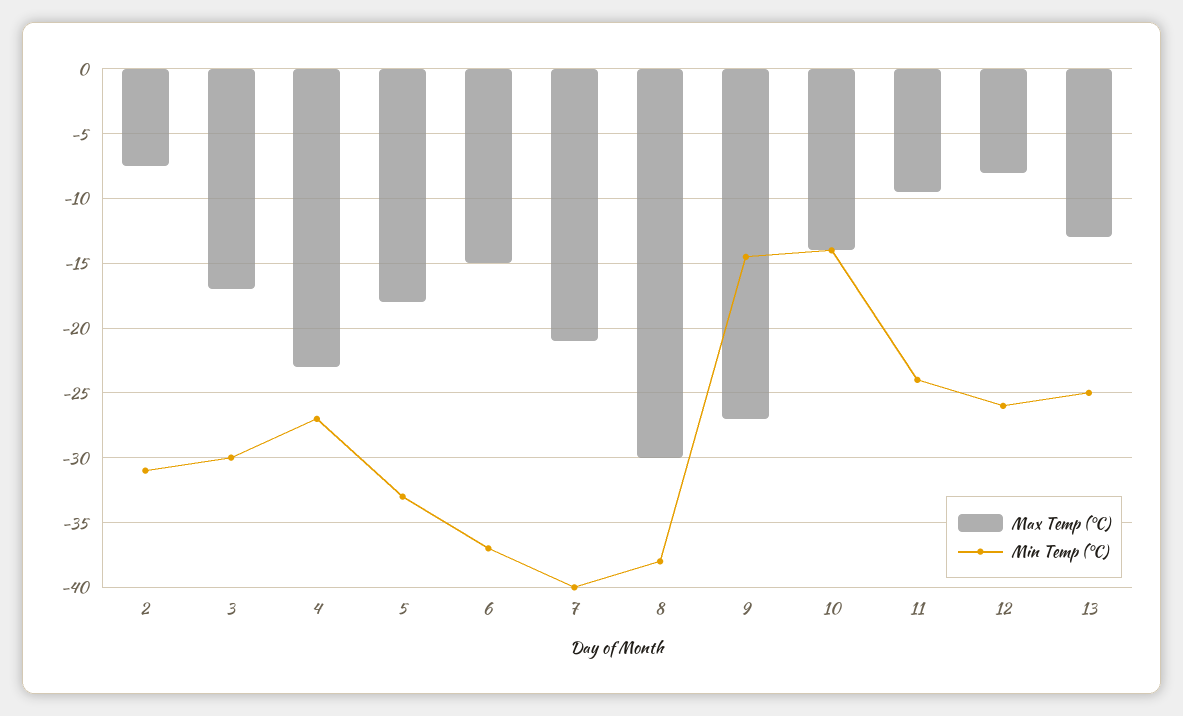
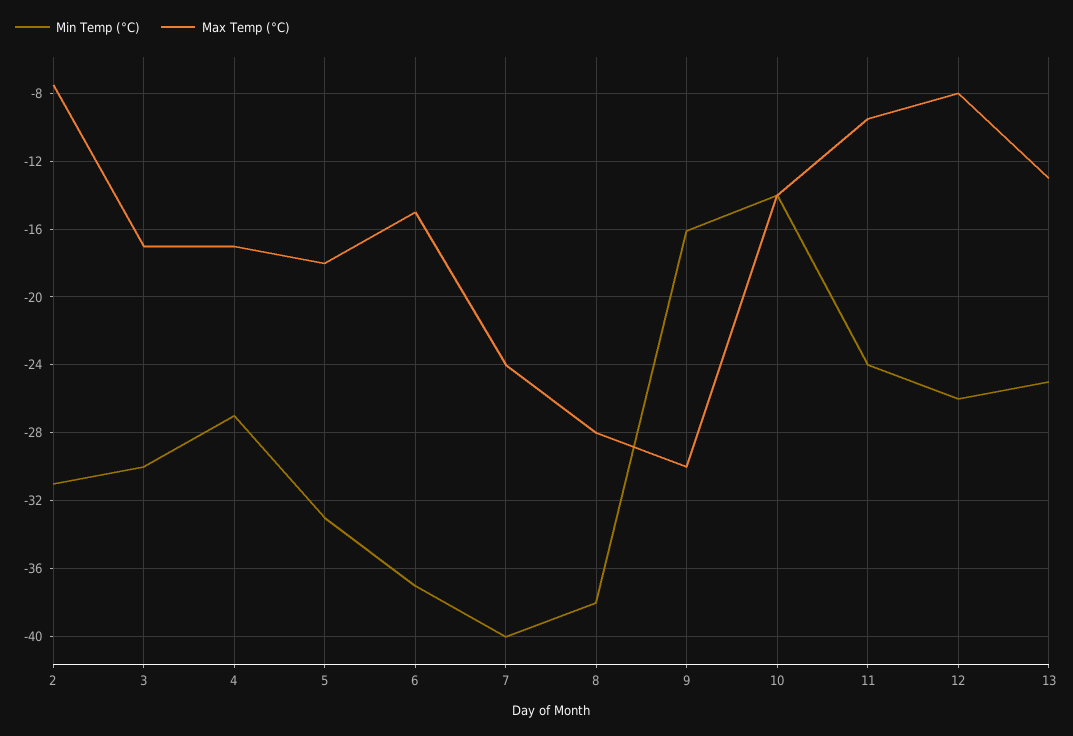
Max Temp (°C), 4: -23 -> -17
Max Temp (°C), 7: -21 -> -24
Max Temp (°C), 8: -30 -> -28
Max Temp (°C), 9: -27 -> -30
Min Temp (°C), 9: -14.5 -> -16

